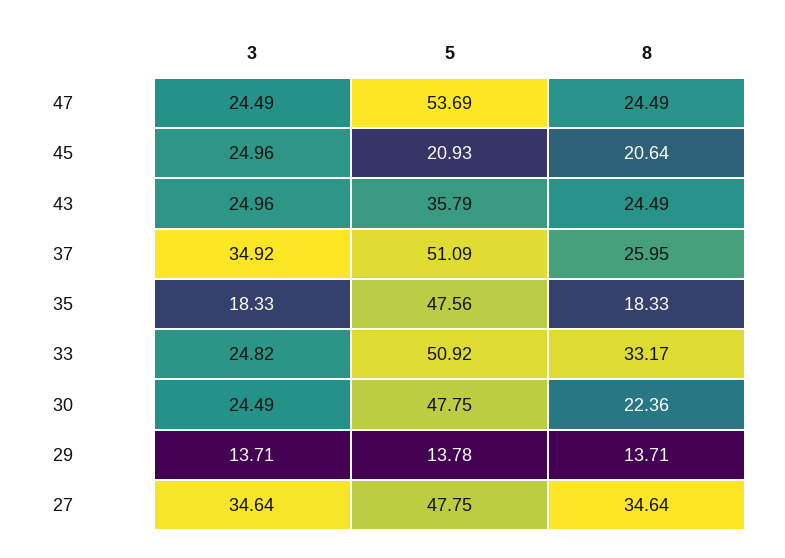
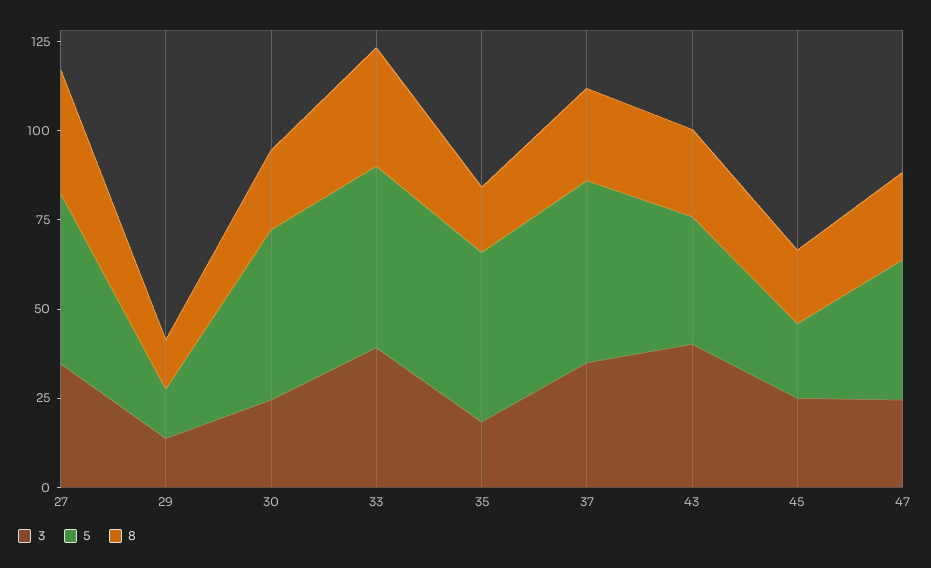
5, 47: 53.69 -> 40
3, 43: 24.96 -> 40
3, 33: 24.82 -> 40

